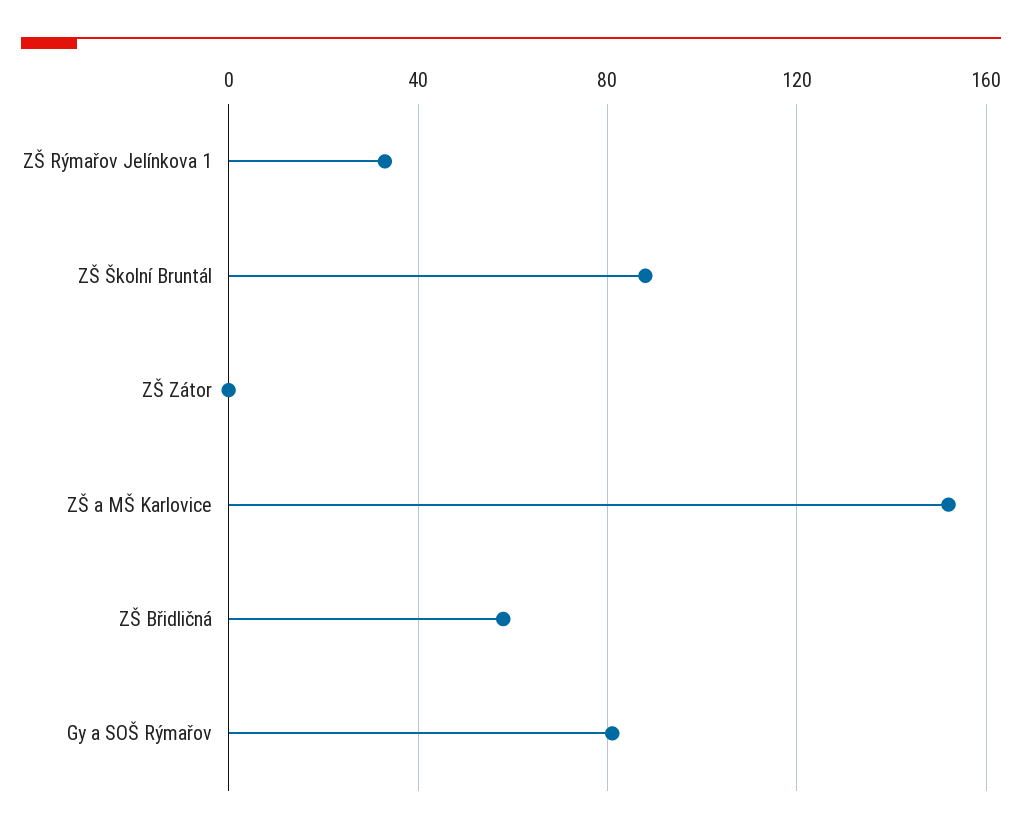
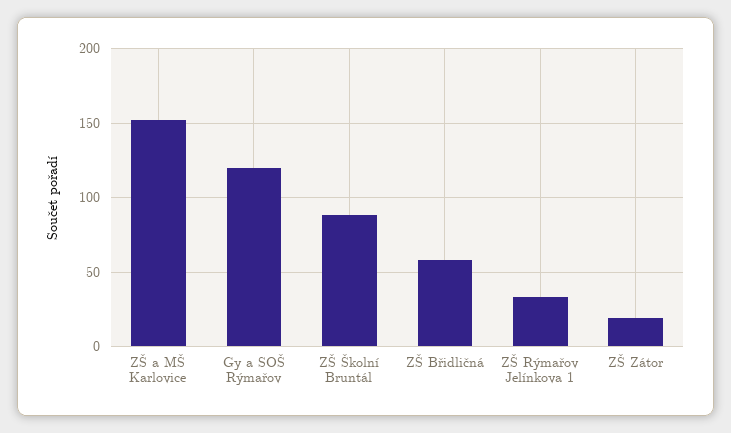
ZŠ Zátor: 0 -> 20
Gy a SOŠ Rýmařov: 80 -> 120

